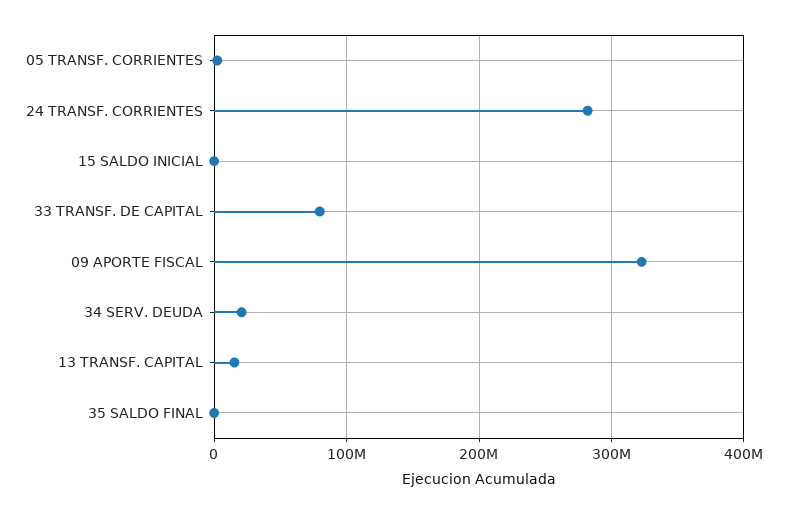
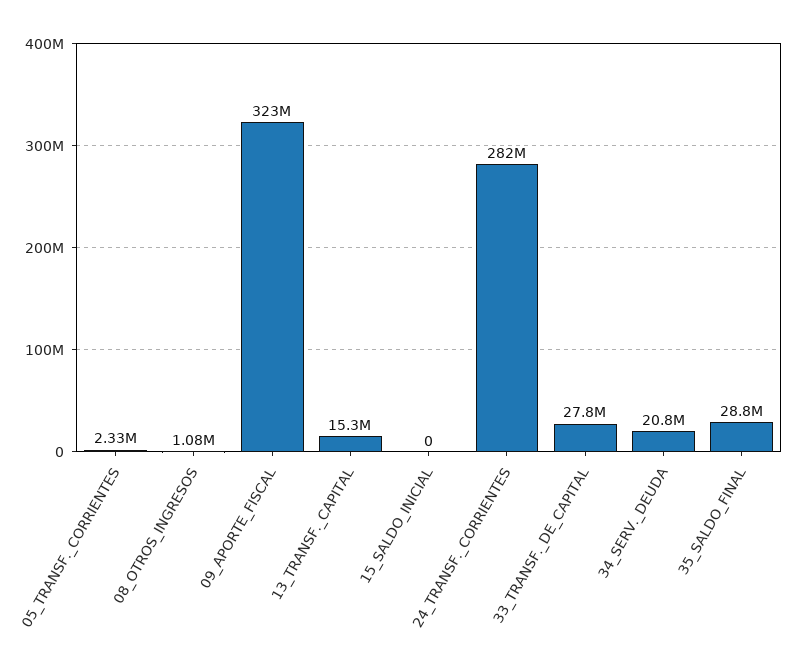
33 TRANSF. DE CAPITAL: 80000000 -> 27800000
35 SALDO FINAL: 0 -> 28800000
08_OTROS_INGRESOS: none -> 1080000

